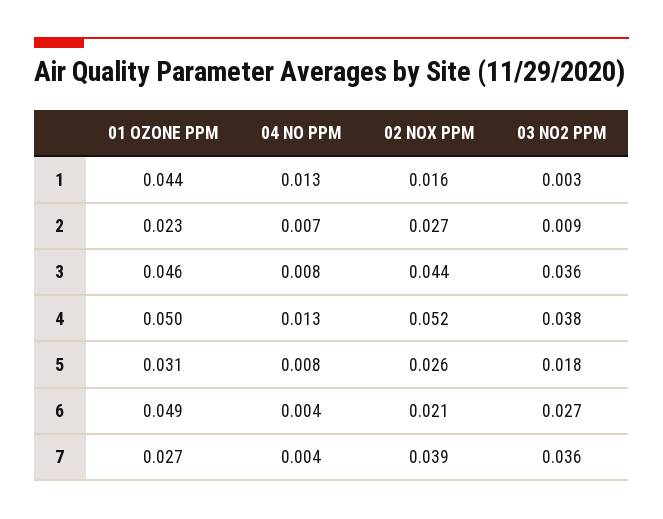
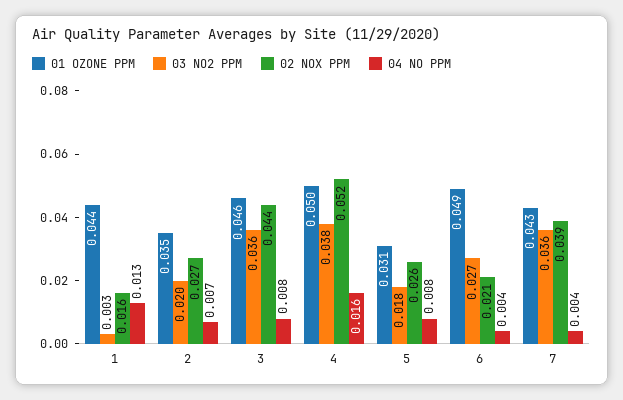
01 OZONE PPM, 2: 0.023 -> 0.035
03 NO2 PPM, 2: 0.009 -> 0.02
04 NO PPM, 4: 0.013 -> 0.016
01 OZONE PPM, 7: 0.027 -> 0.043

